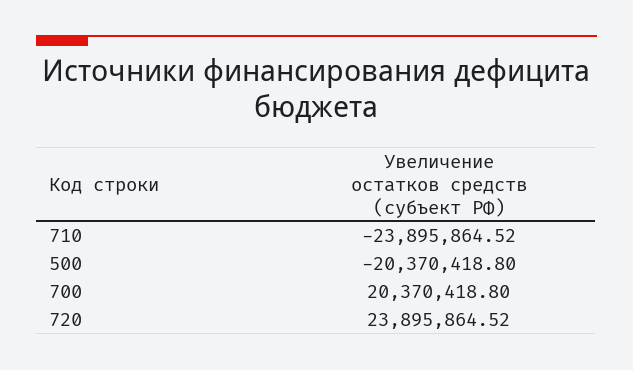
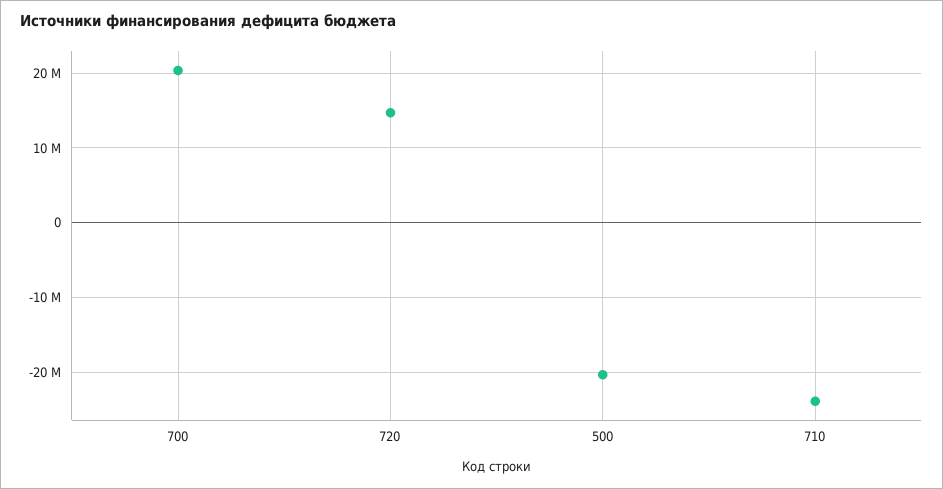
720: 23895864.52 -> 15000000

